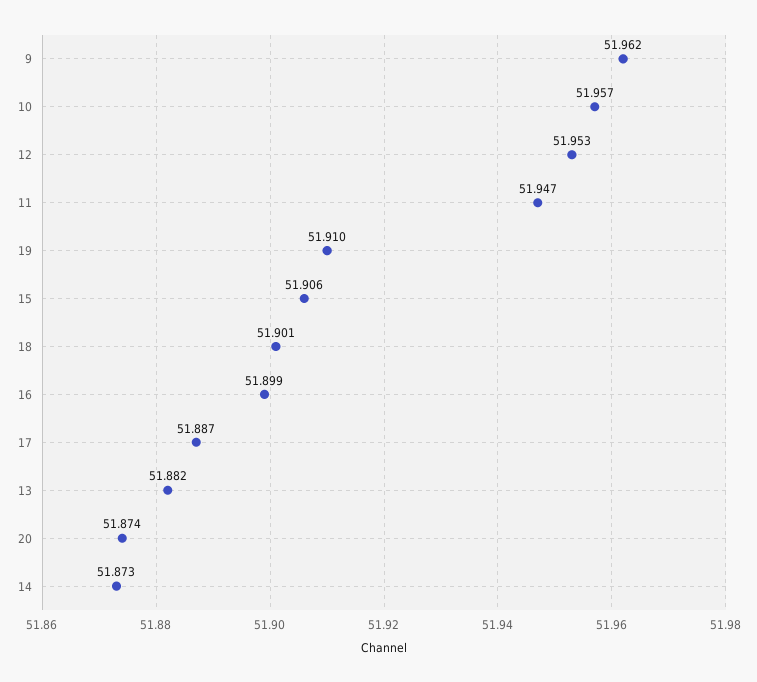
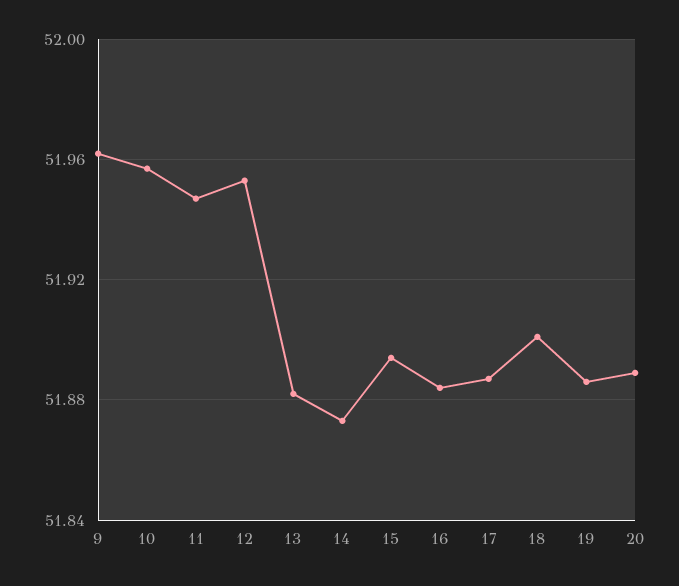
19: 51.91 -> 51.885
15: 51.906 -> 51.895
16: 51.899 -> 51.885
20: 51.874 -> 51.89

